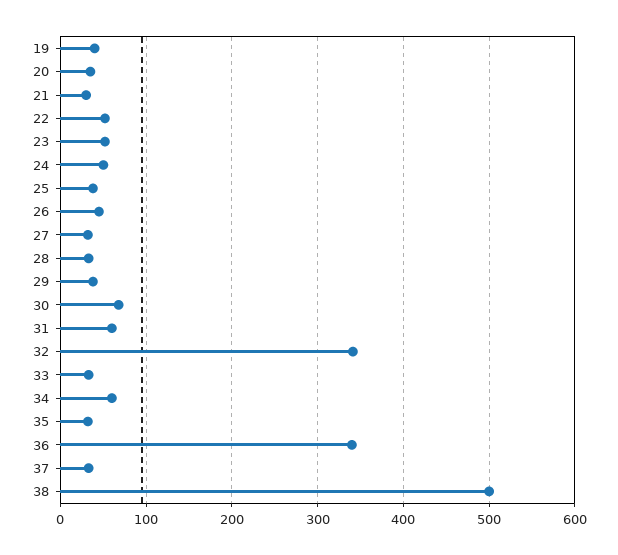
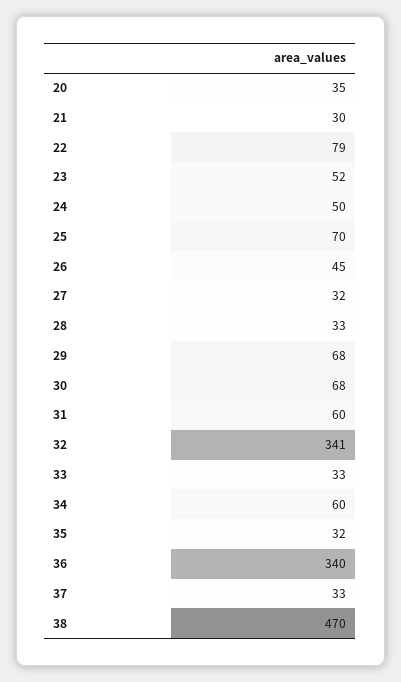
19: 40 -> none
22: 50 -> 79
25: 40 -> 70
29: 40 -> 68
38: 500 -> 470

